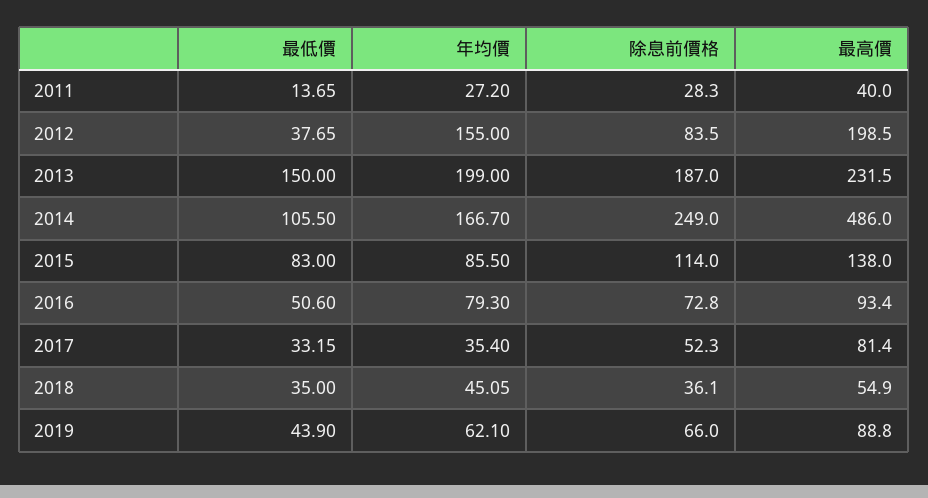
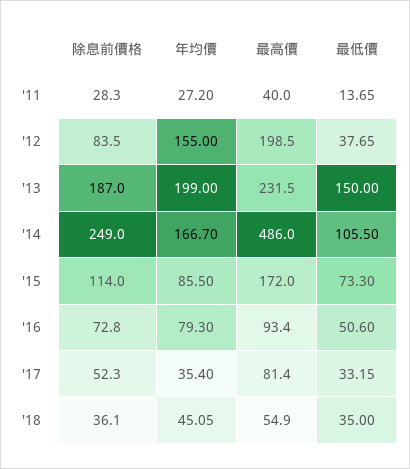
最低價, 2015: 83 -> 73.3
最高價, 2015: 138 -> 172
最低價, 2019: 43.9 -> none
年均價, 2019: 62.1 -> none
除息前價格, 2019: 66 -> none
最高價, 2019: 88.8 -> none

